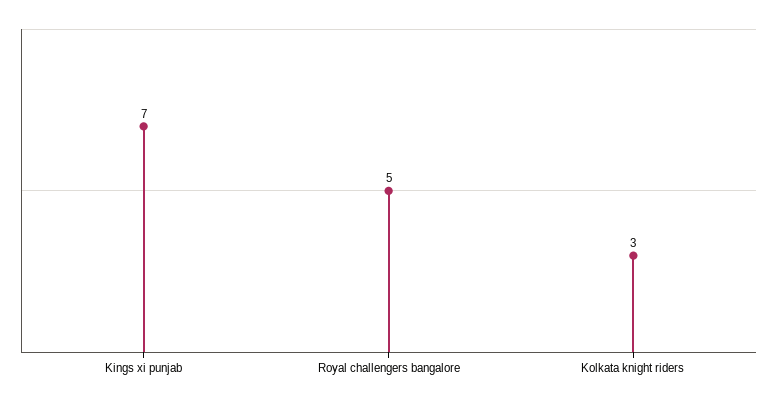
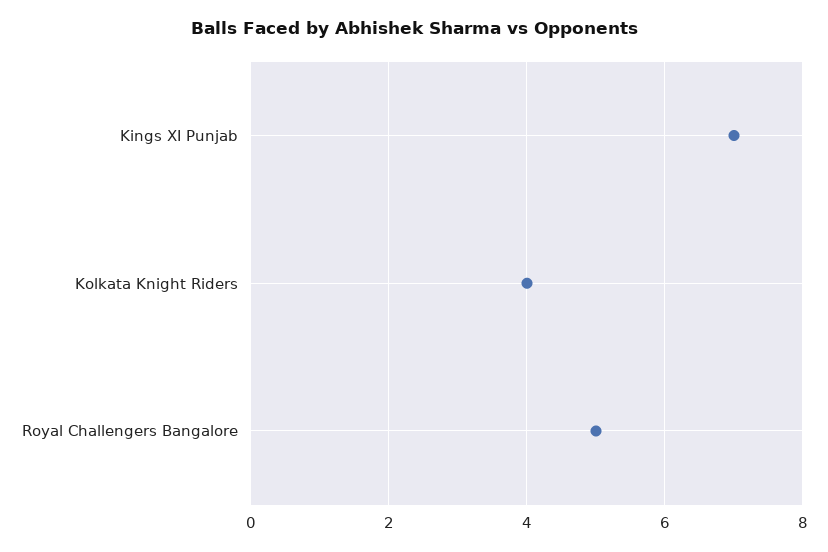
Kolkata knight riders: 3 -> 4

